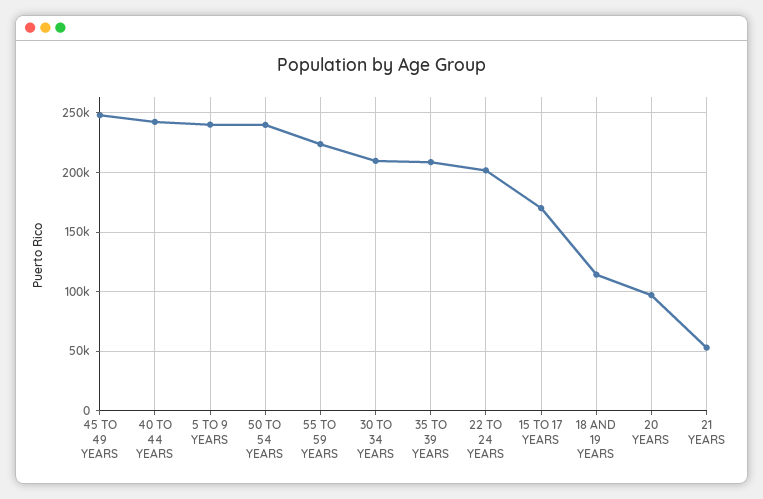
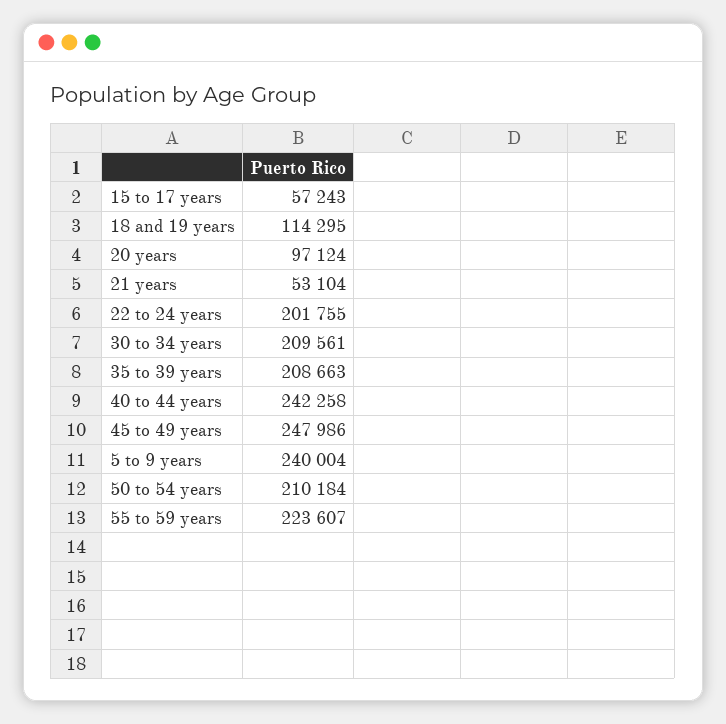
50 TO 54 YEARS: 240000 -> 210184
15 TO 17 YEARS: 170000 -> 57243

